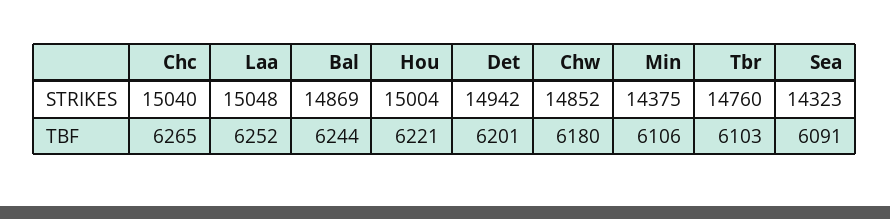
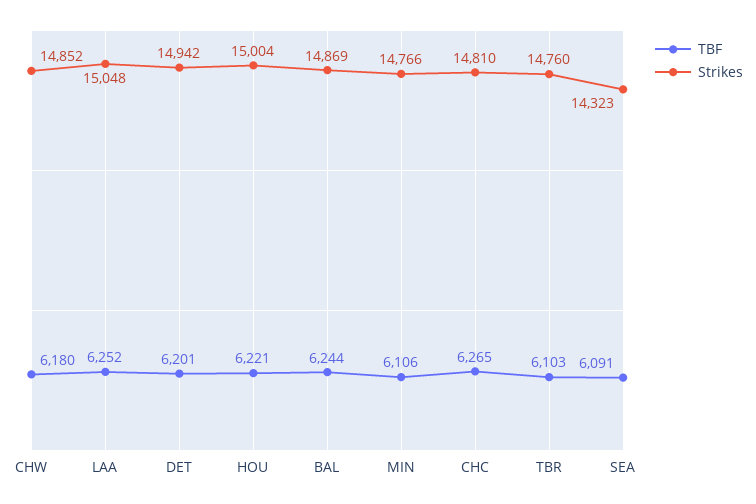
STRIKES, Chc: 15040 -> 14810
STRIKES, Min: 14375 -> 14766

